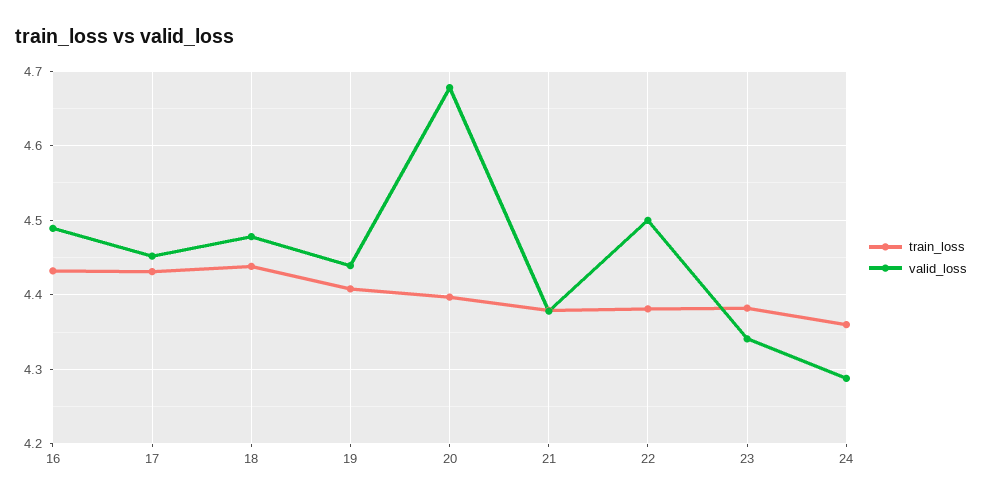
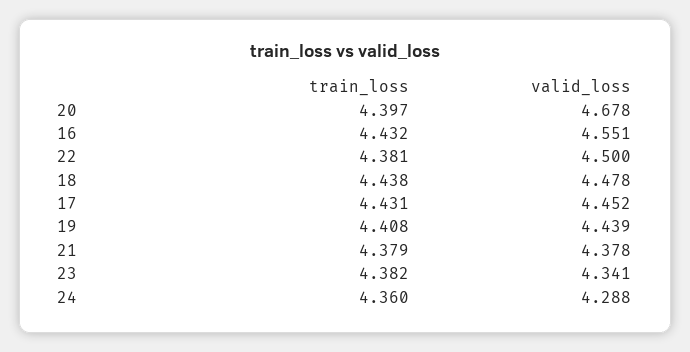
valid_loss, 16: 4.49 -> 4.551

